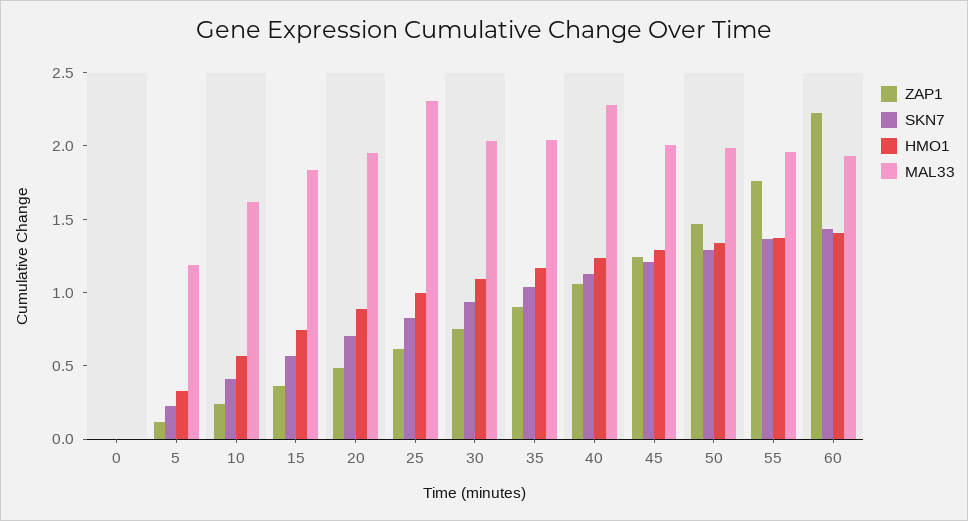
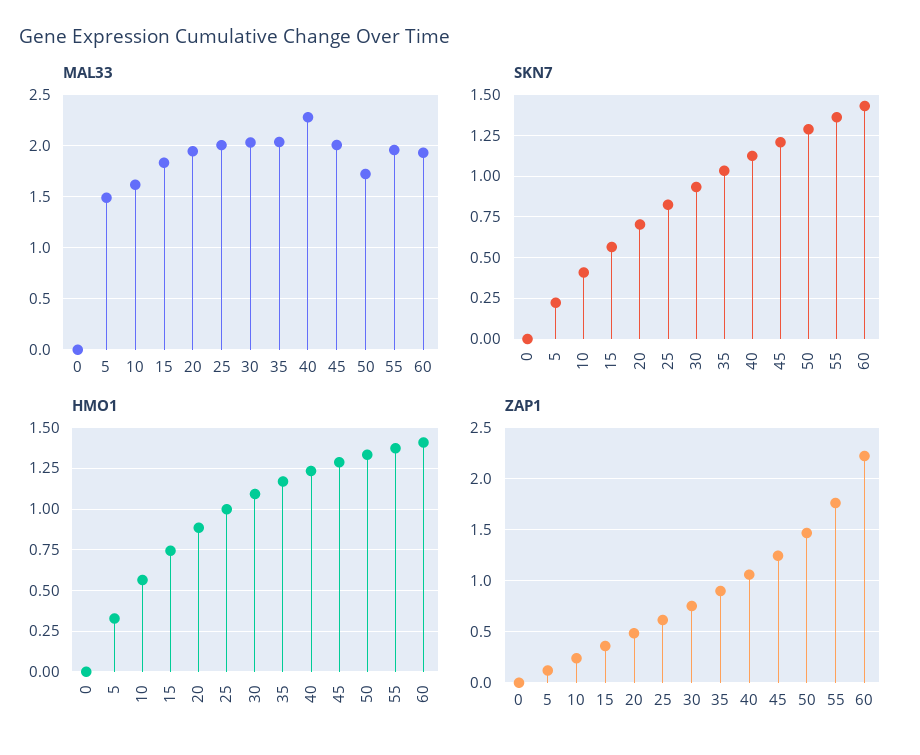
MAL33, 5: 1.2 -> 1.5
MAL33, 25: 2.3 -> 2
MAL33, 50: 2 -> 1.7

